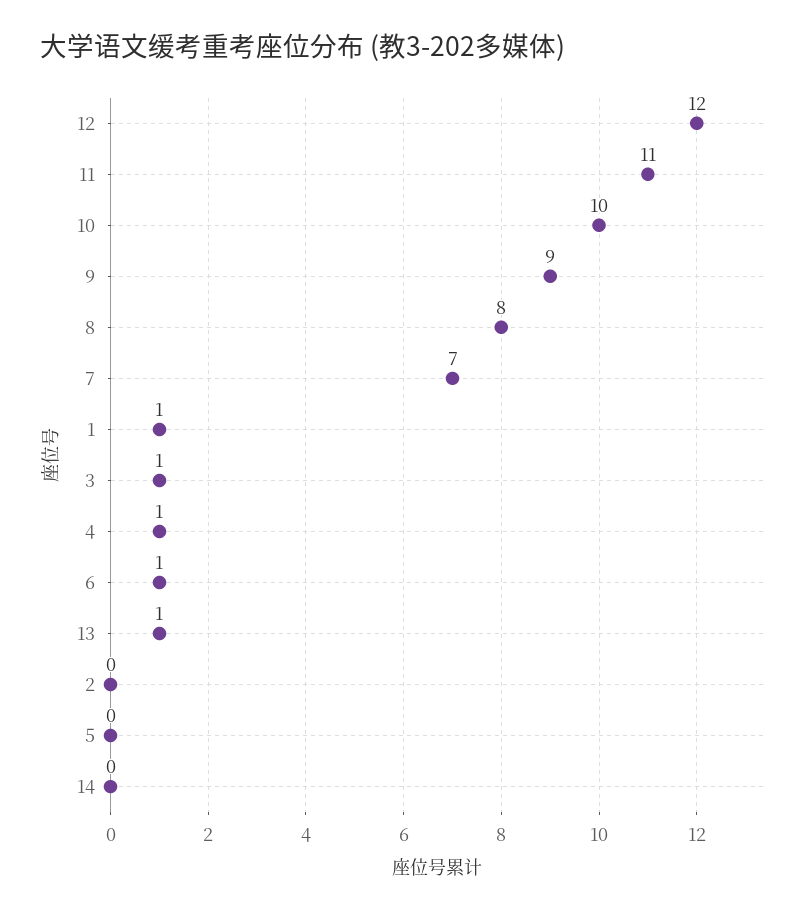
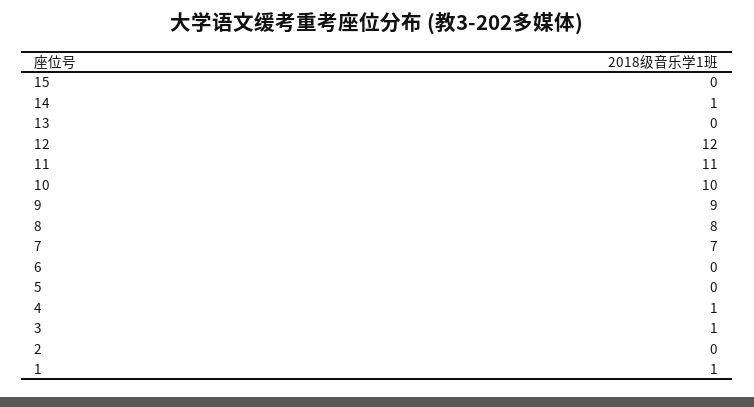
6: 1 -> 0
13: 1 -> 0
14: 0 -> 1
15: none -> 0

